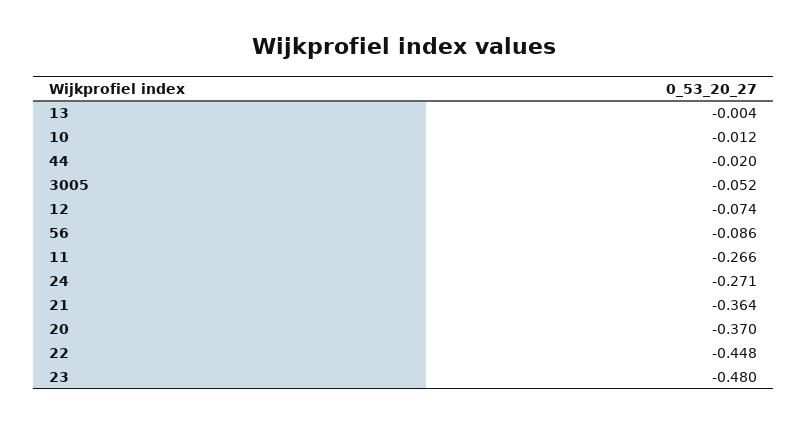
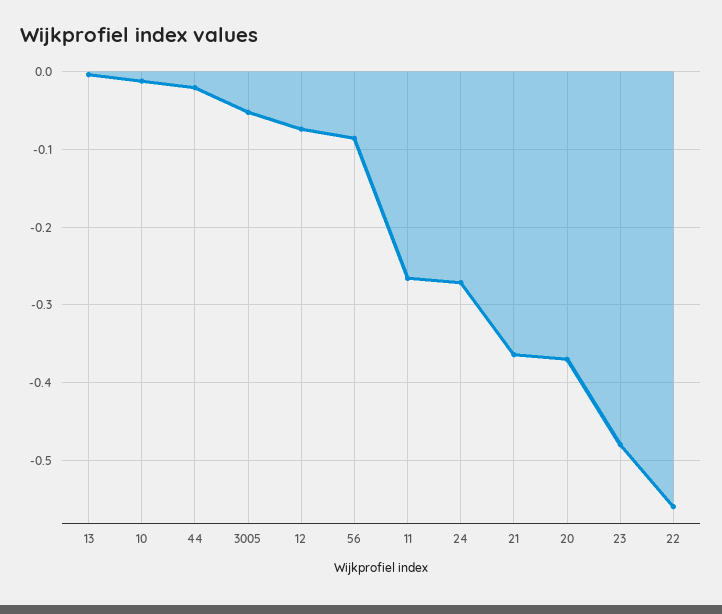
22: -0.448 -> -0.56

